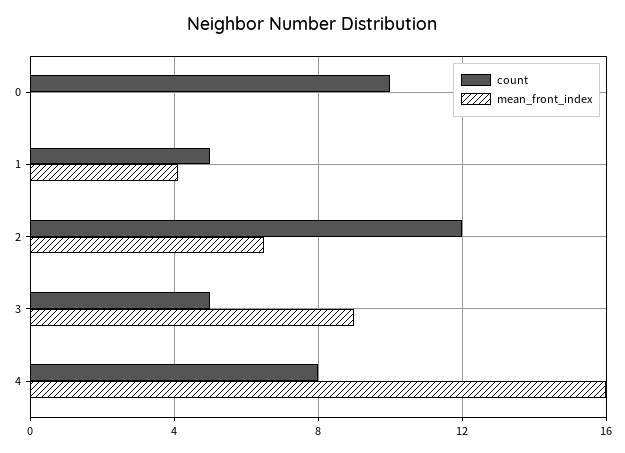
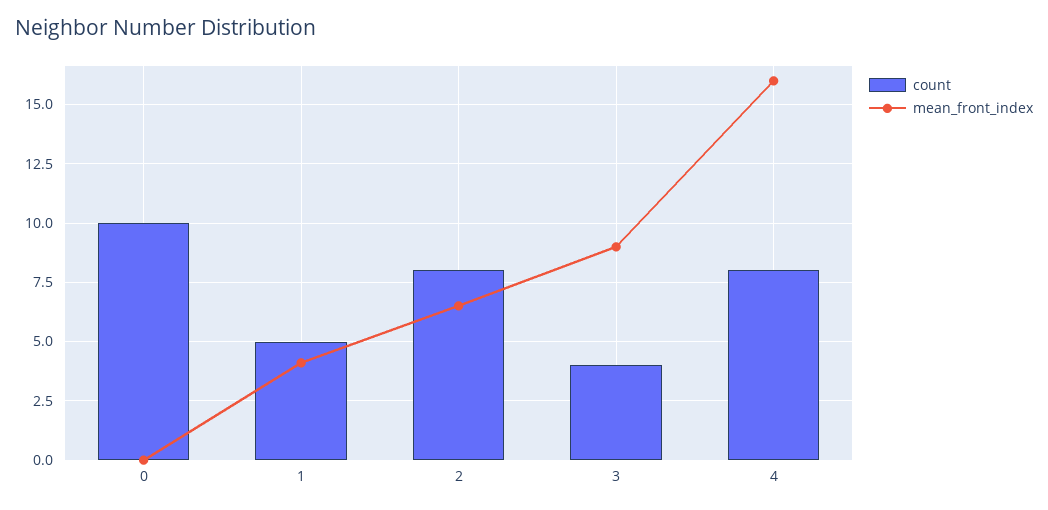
count, 2: 12 -> 8
count, 3: 5 -> 4

